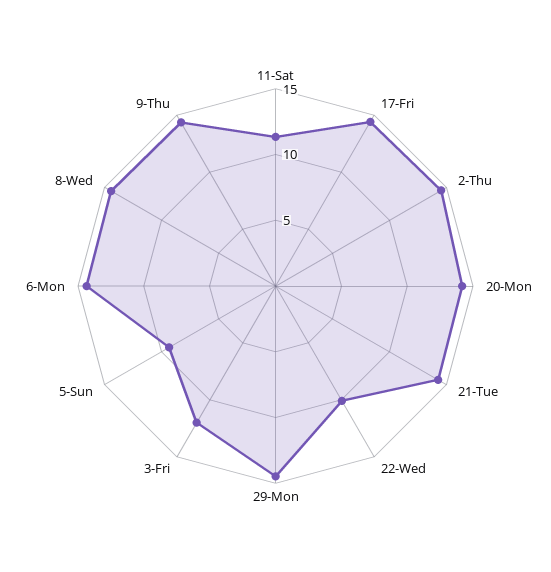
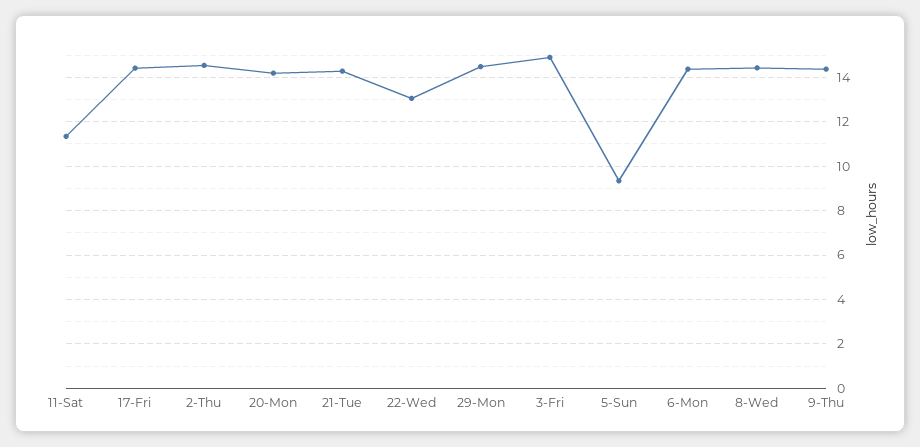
22-Wed: 10 -> 13
3-Fri: 12 -> 15

